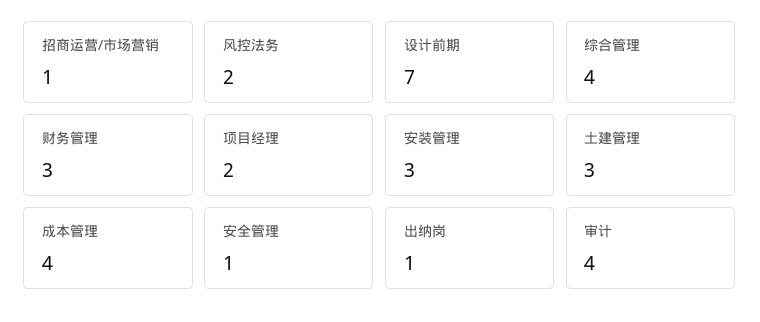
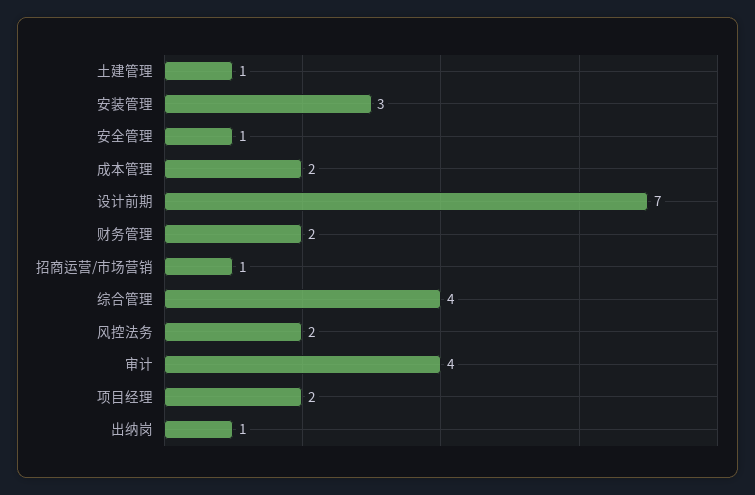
财务管理: 3 -> 2
土建管理: 3 -> 1
成本管理: 4 -> 2

